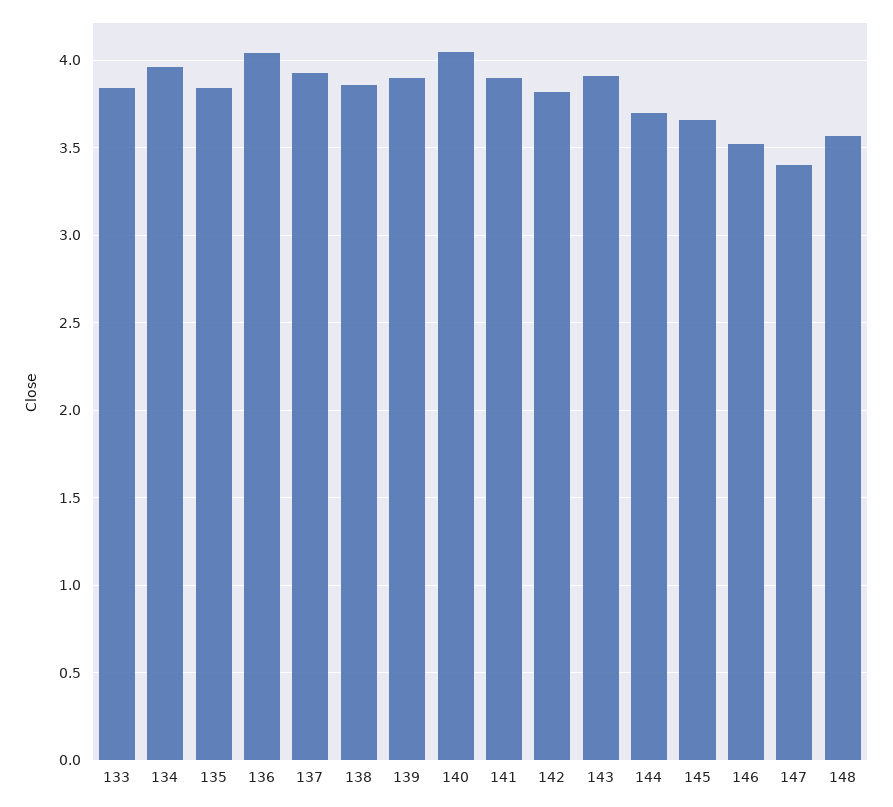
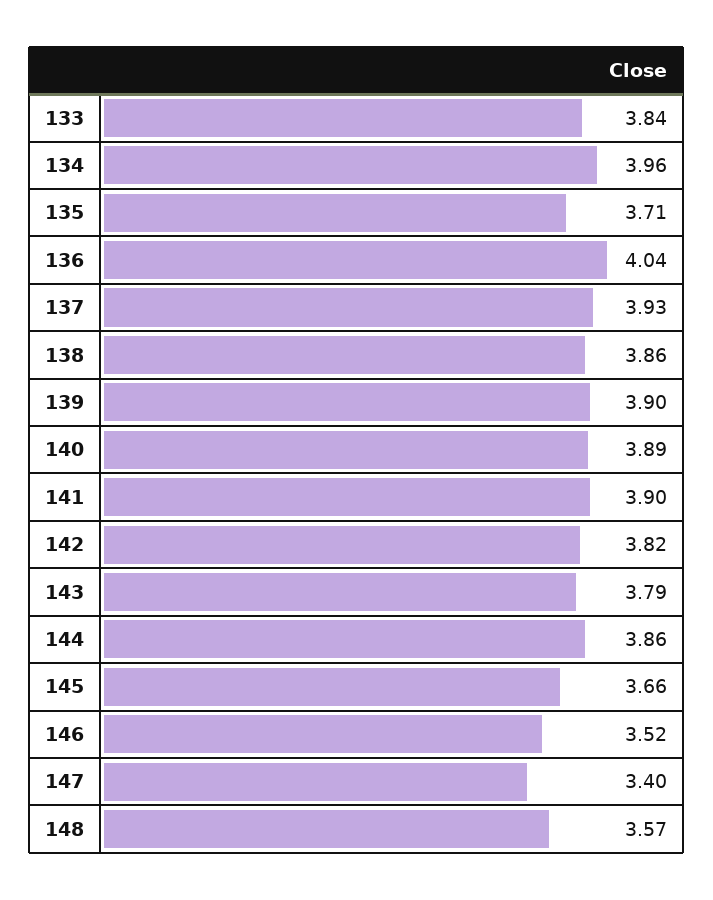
135: 3.85 -> 3.71
140: 4.05 -> 3.89
143: 3.9 -> 3.79
144: 3.7 -> 3.86

